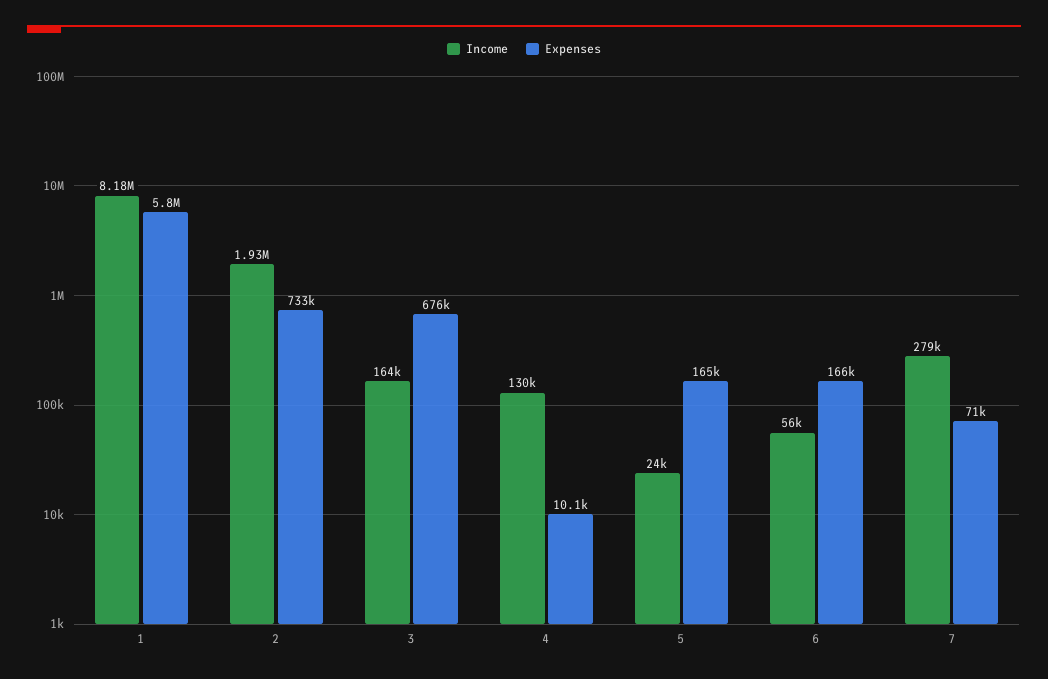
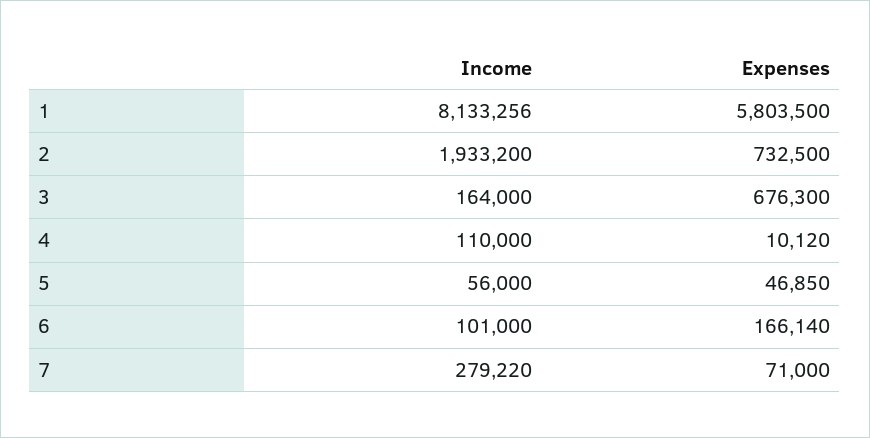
Income, 1: 8180000 -> 8133256
Income, 4: 130000 -> 110000
Income, 5: 24000 -> 56000
Expenses, 5: 165000 -> 46850
Income, 6: 56000 -> 101000

